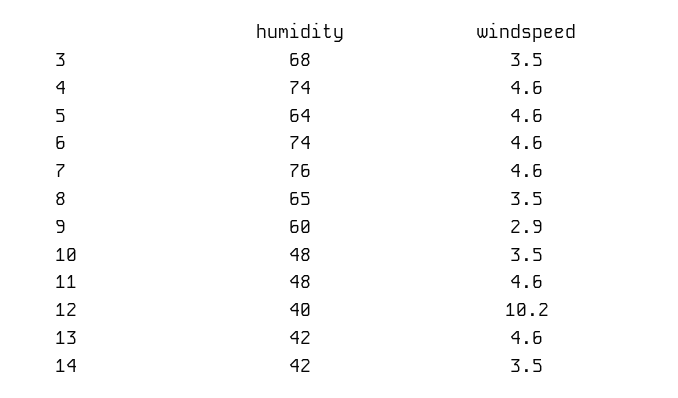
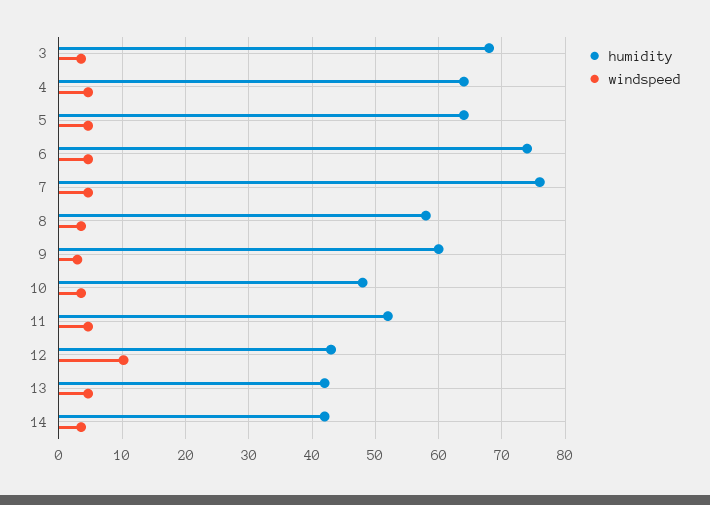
humidity, 4: 74 -> 64
humidity, 8: 65 -> 58
humidity, 11: 48 -> 52
humidity, 12: 40 -> 43

